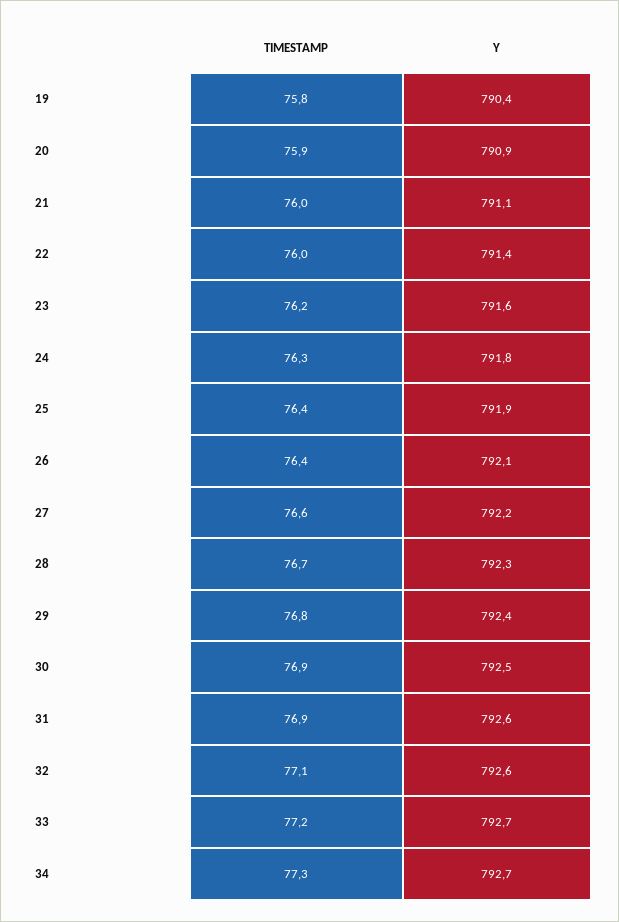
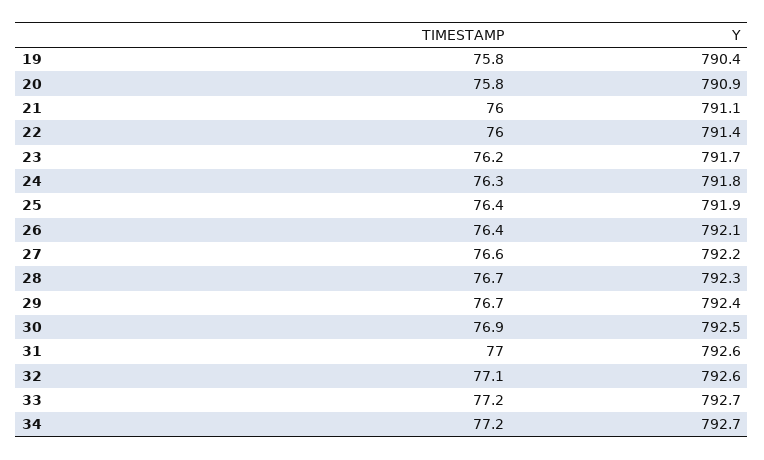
TIMESTAMP, 20: 75.9 -> 75.8
Y, 23: 791.6 -> 791.7
TIMESTAMP, 29: 76.8 -> 76.7
TIMESTAMP, 31: 76.9 -> 77
TIMESTAMP, 34: 77.3 -> 77.2

